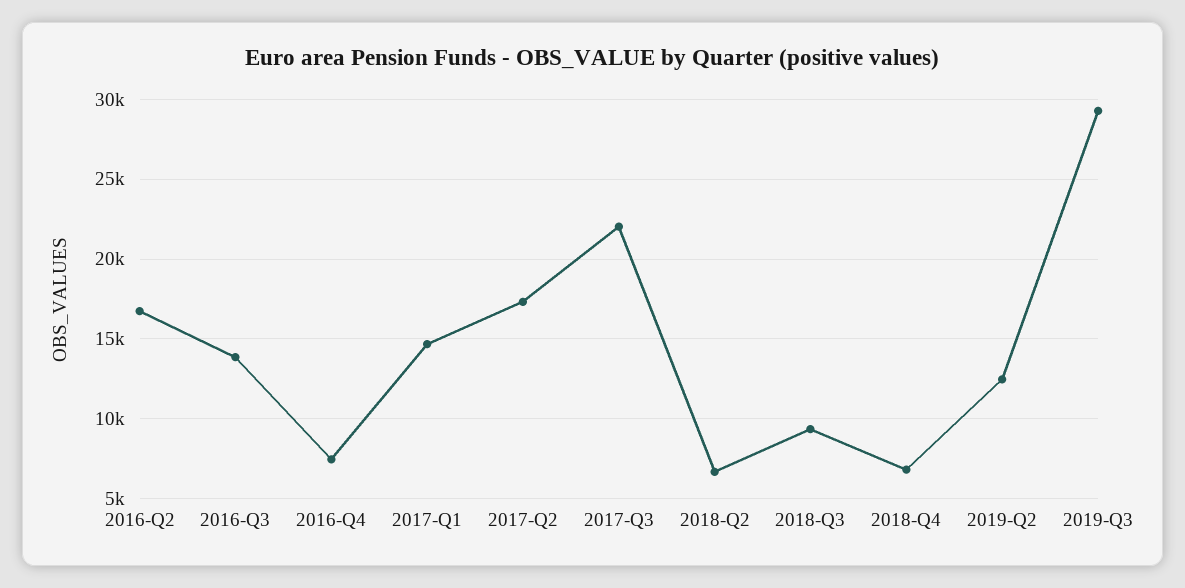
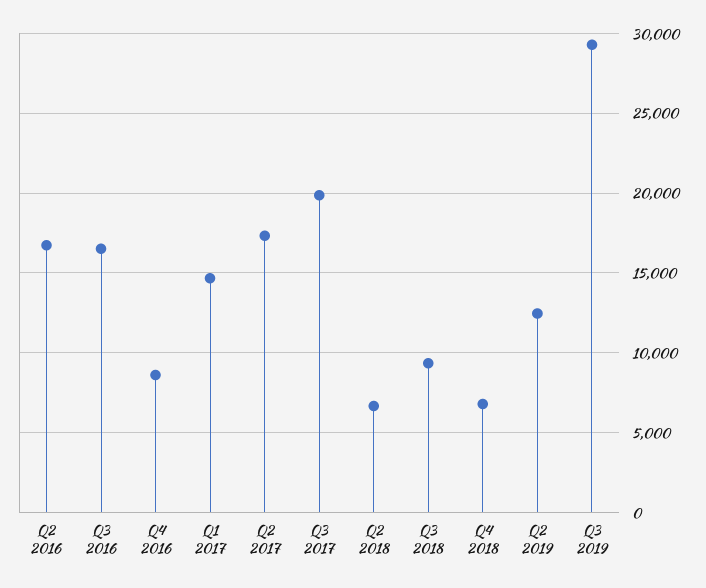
2016-Q3: 14000 -> 16500
2016-Q4: 7500 -> 8500
2017-Q3: 22000 -> 20000

